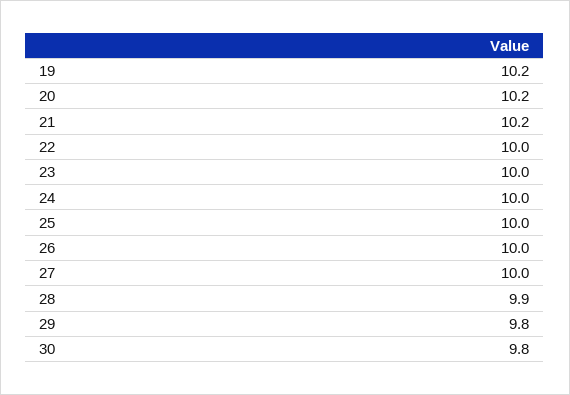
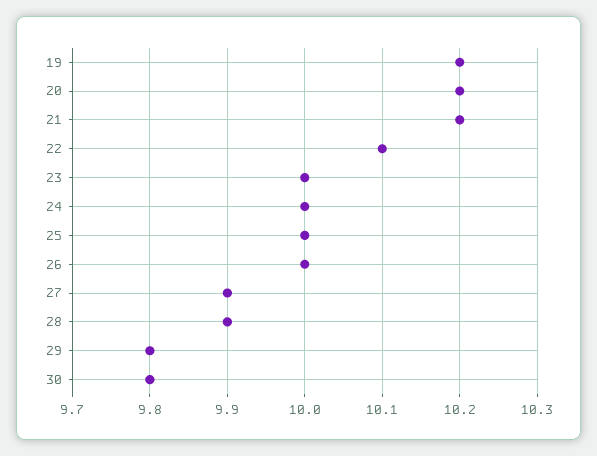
22: 10 -> 10.1
27: 10 -> 9.9

